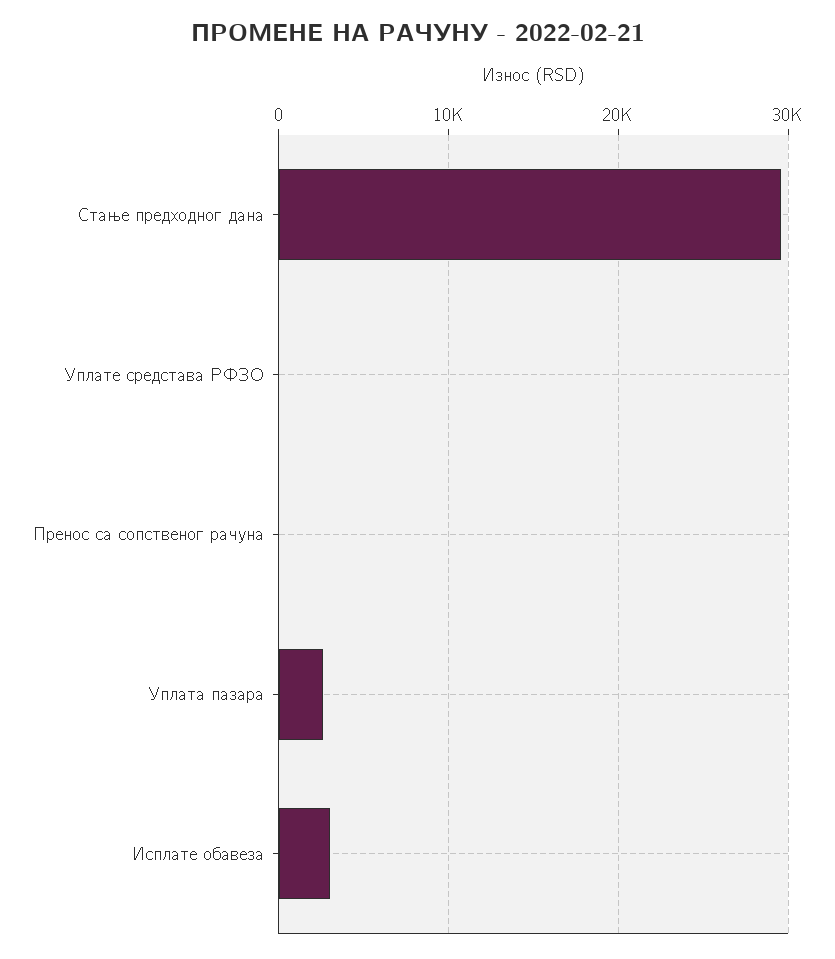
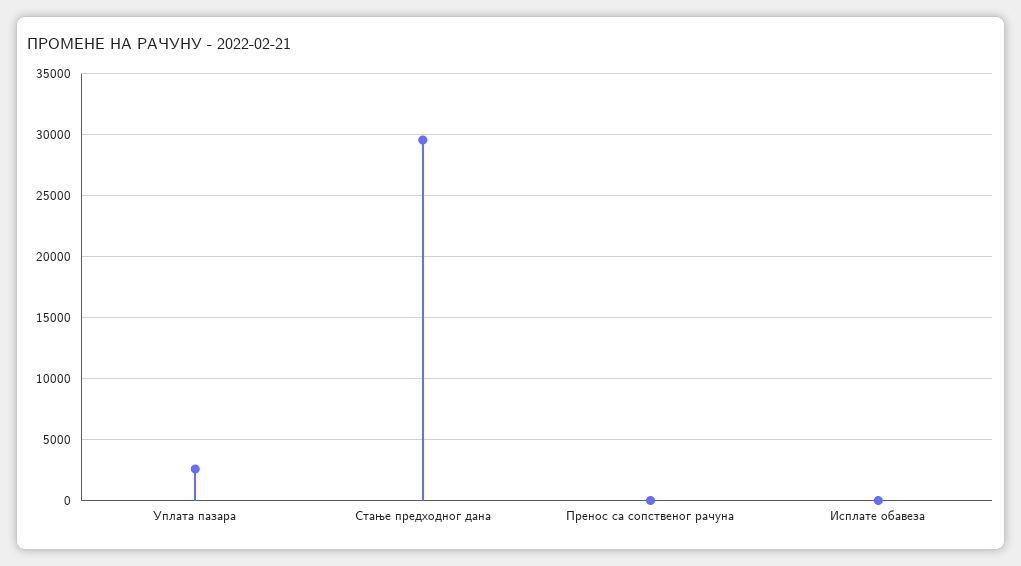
Уплате средстава РФЗО: 0 -> none
Исплате обавеза: 3000 -> 0

